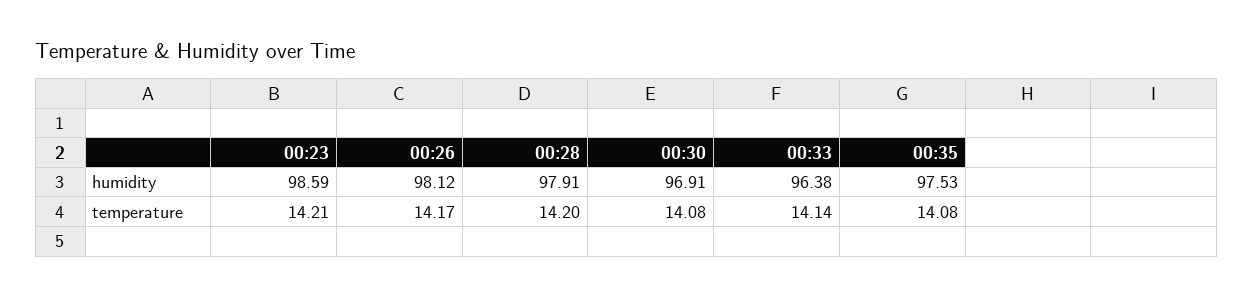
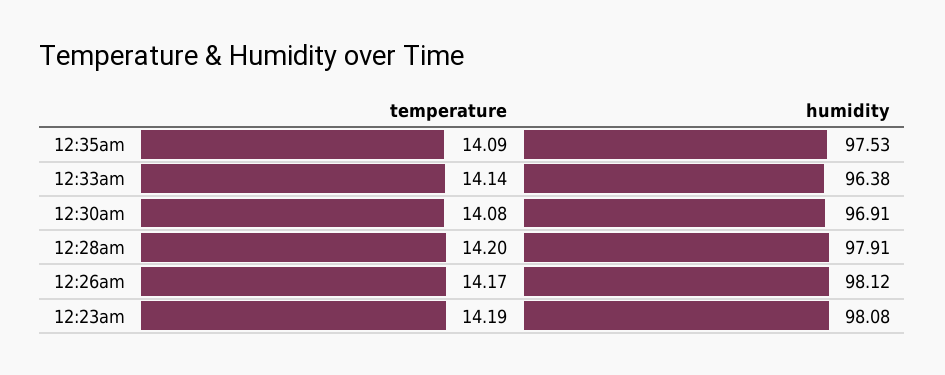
00:23, humidity: 98.59 -> 98.08
00:23, temperature: 14.21 -> 14.19
00:35, temperature: 14.08 -> 14.09

